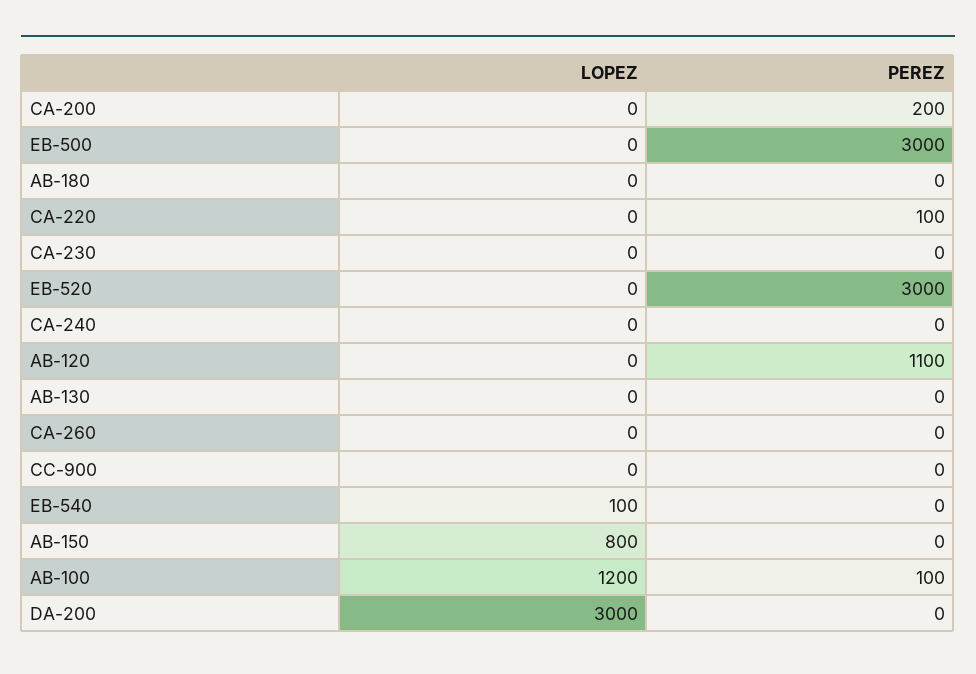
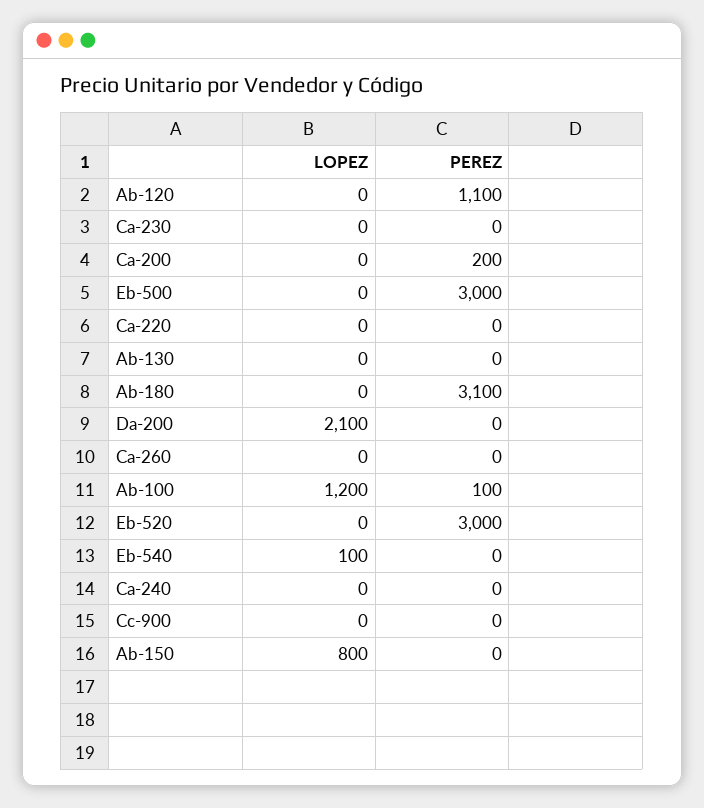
PEREZ, AB-180: 0 -> 3100
PEREZ, CA-220: 100 -> 0
LOPEZ, DA-200: 3000 -> 2100

